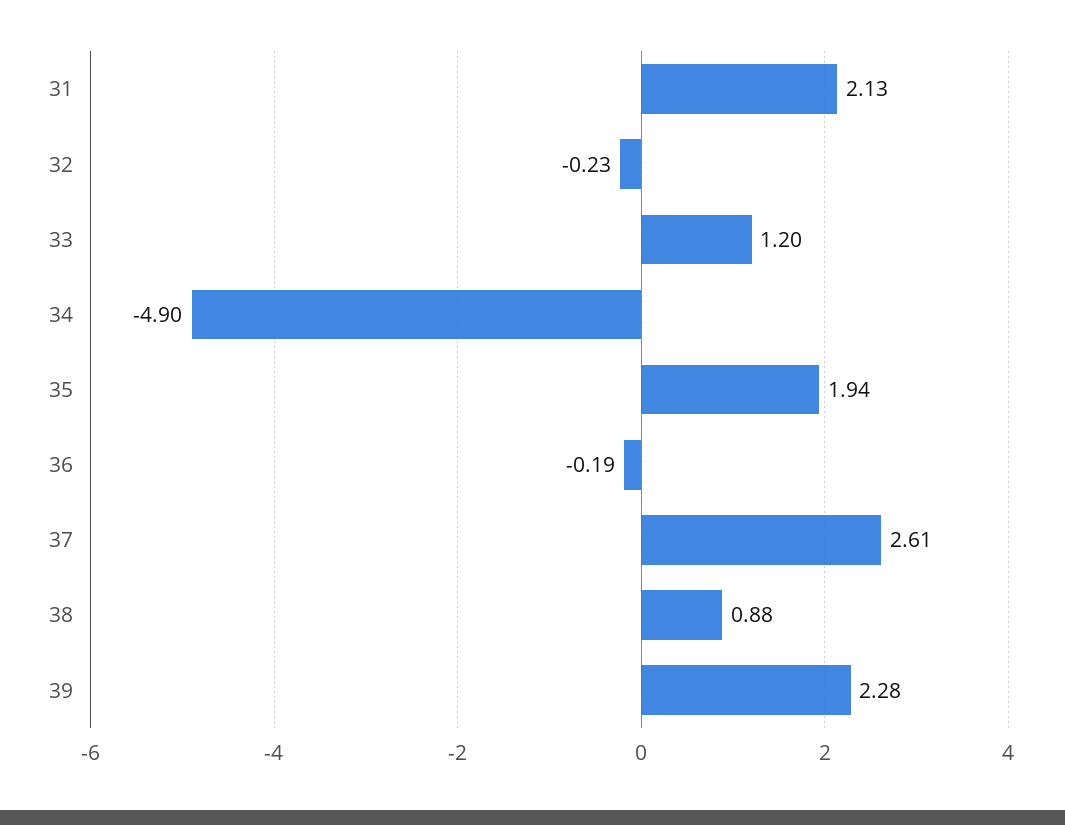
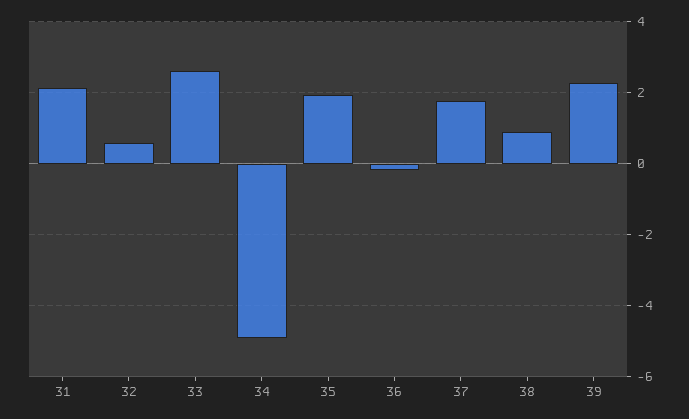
32: -0.23 -> 0.6
33: 1.2 -> 2.6
37: 2.61 -> 1.8

